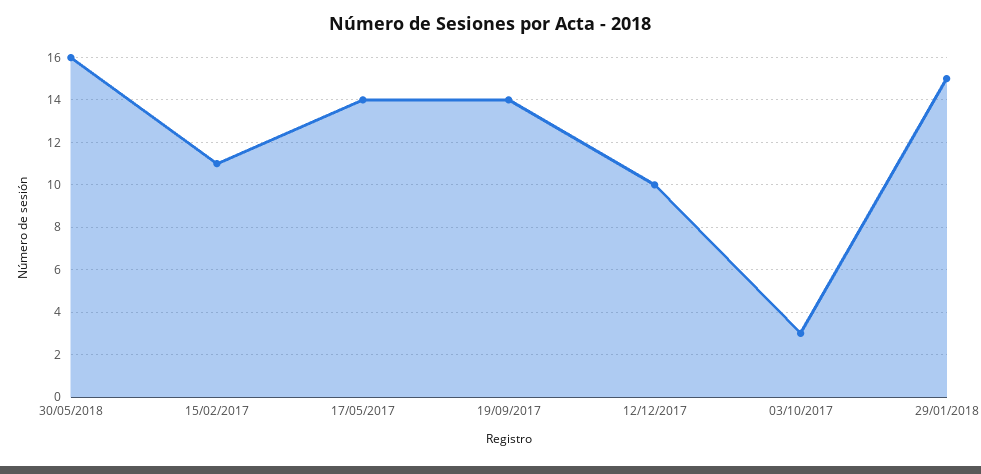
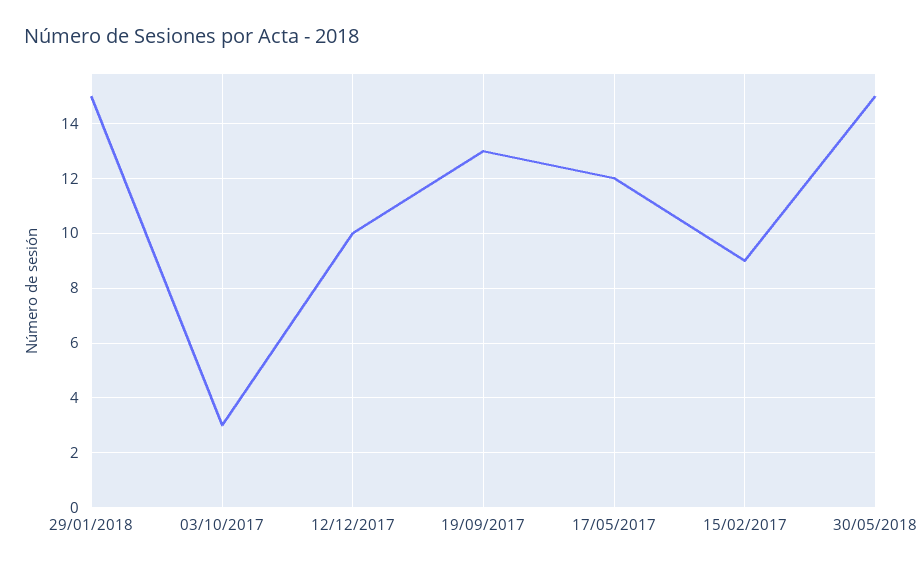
30/05/2018: 16 -> 15
15/02/2017: 11 -> 9
17/05/2017: 14 -> 12
19/09/2017: 14 -> 13

